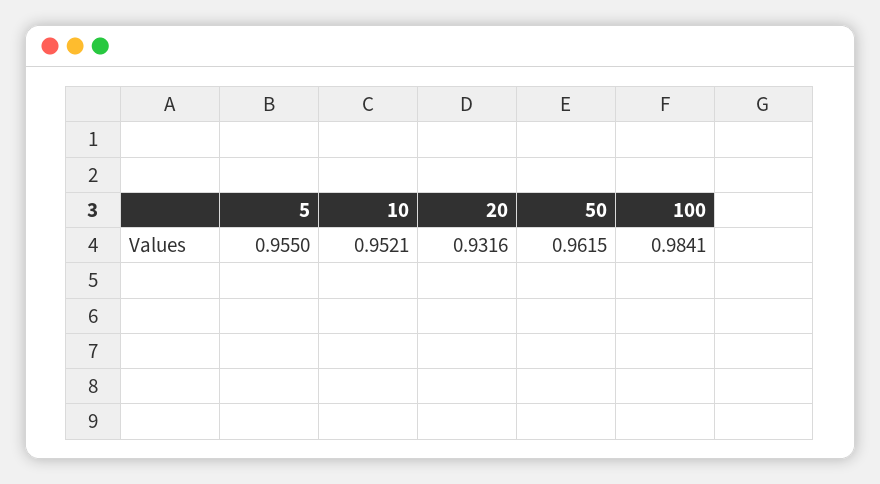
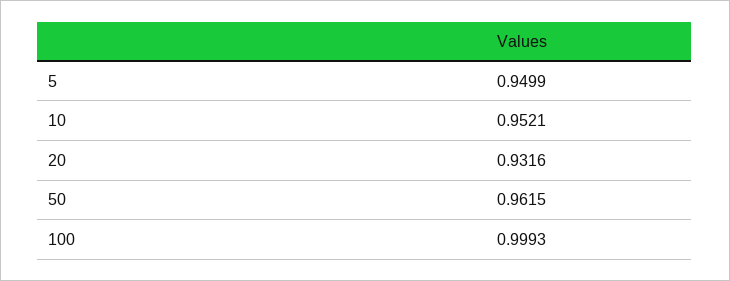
5: 0.955 -> 0.9499
100: 0.9841 -> 0.9993

